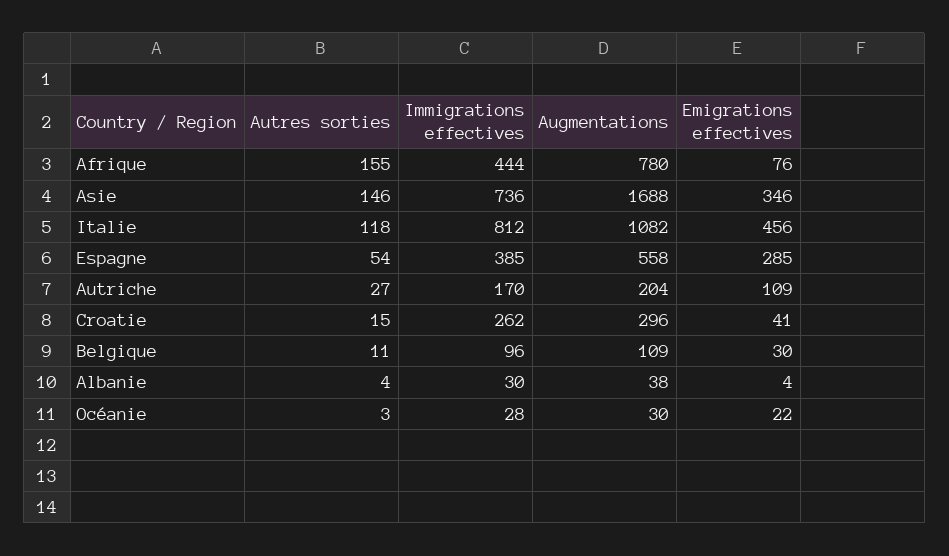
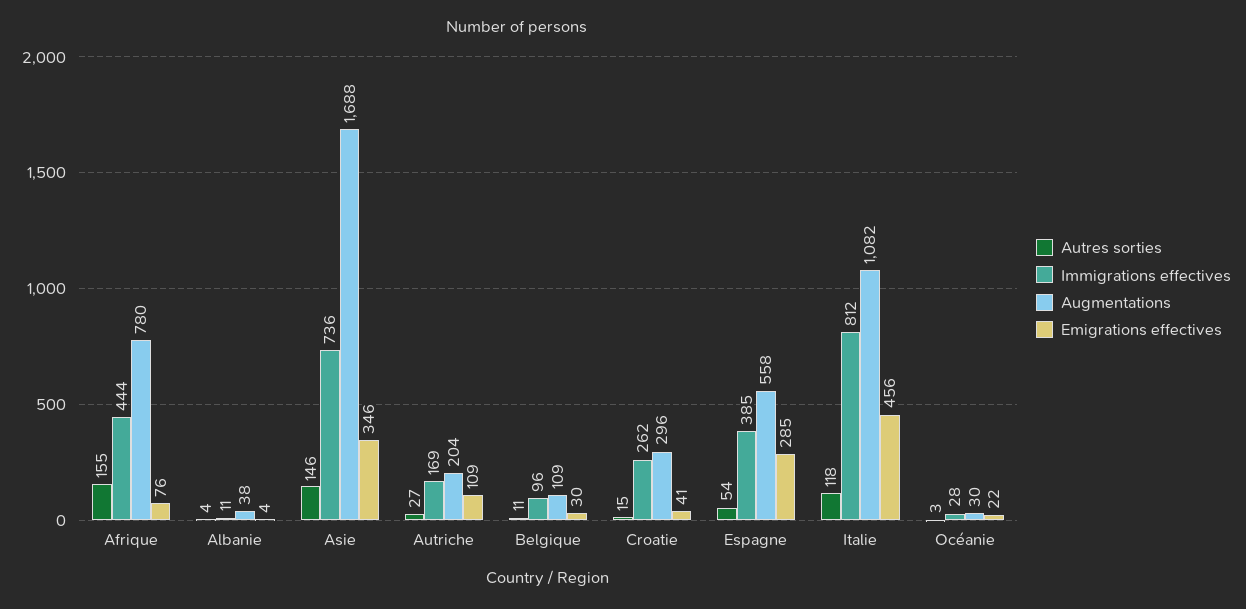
Immigrations effectives, Autriche: 170 -> 169
Immigrations effectives, Albanie: 30 -> 11

